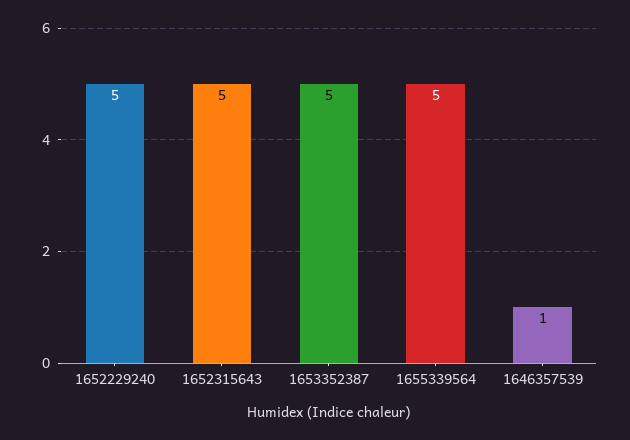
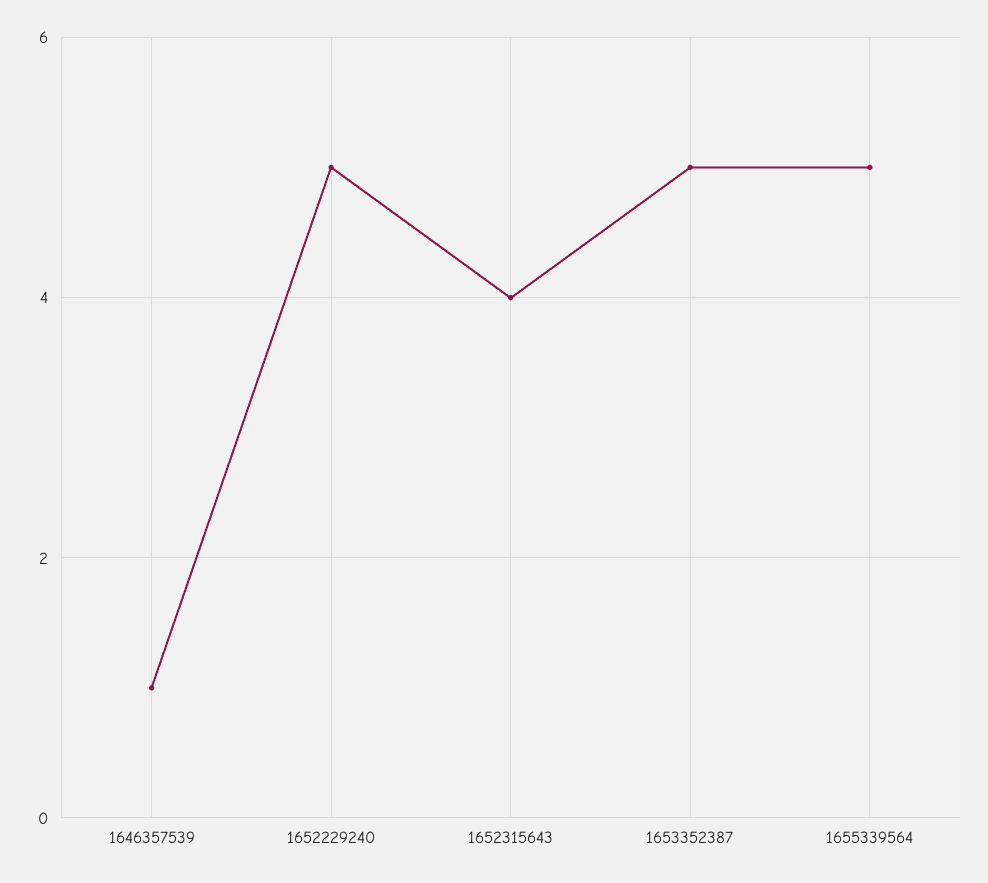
1652315643: 5 -> 4

